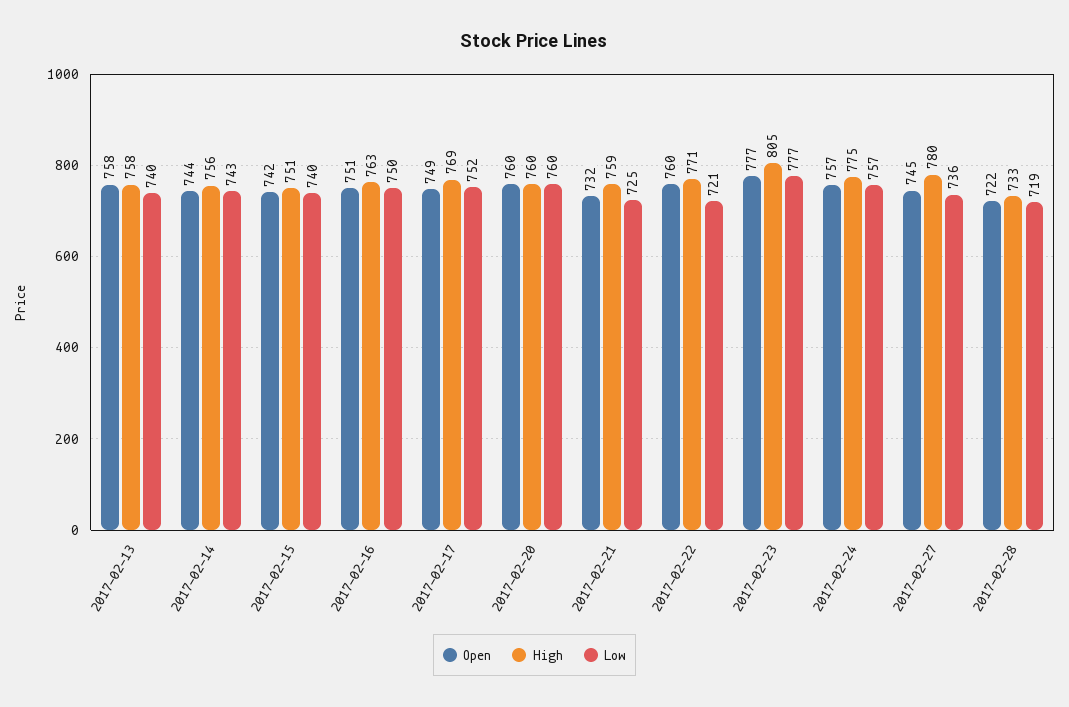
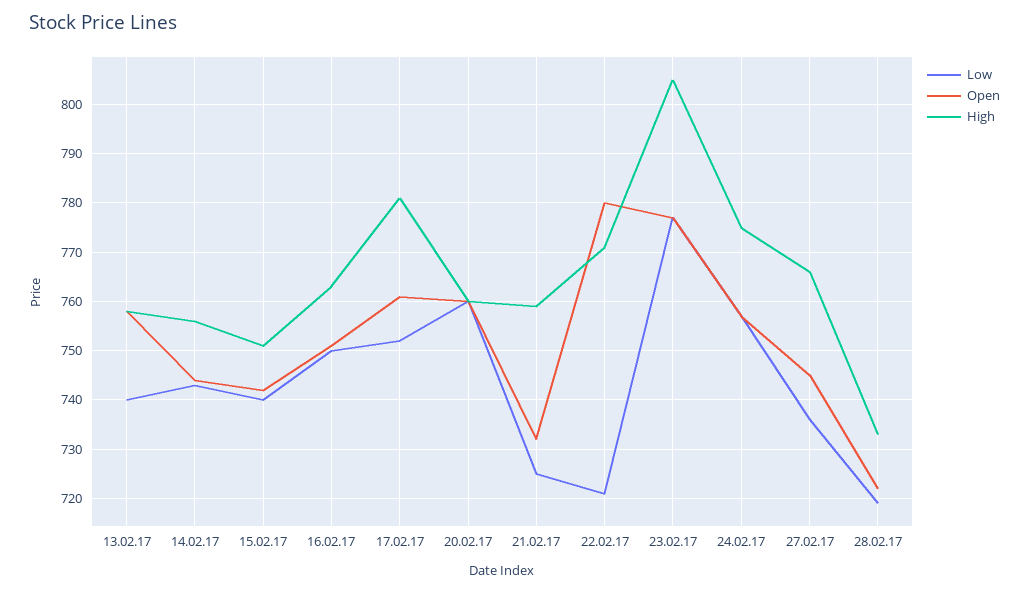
Open, 2017-02-17: 749 -> 760
High, 2017-02-17: 769 -> 780
Open, 2017-02-22: 760 -> 780
High, 2017-02-27: 780 -> 765

